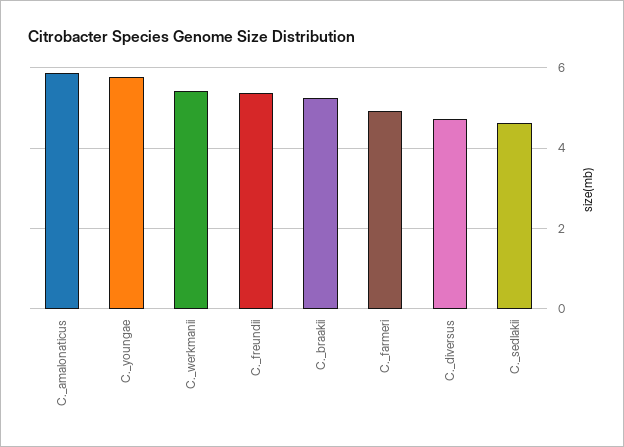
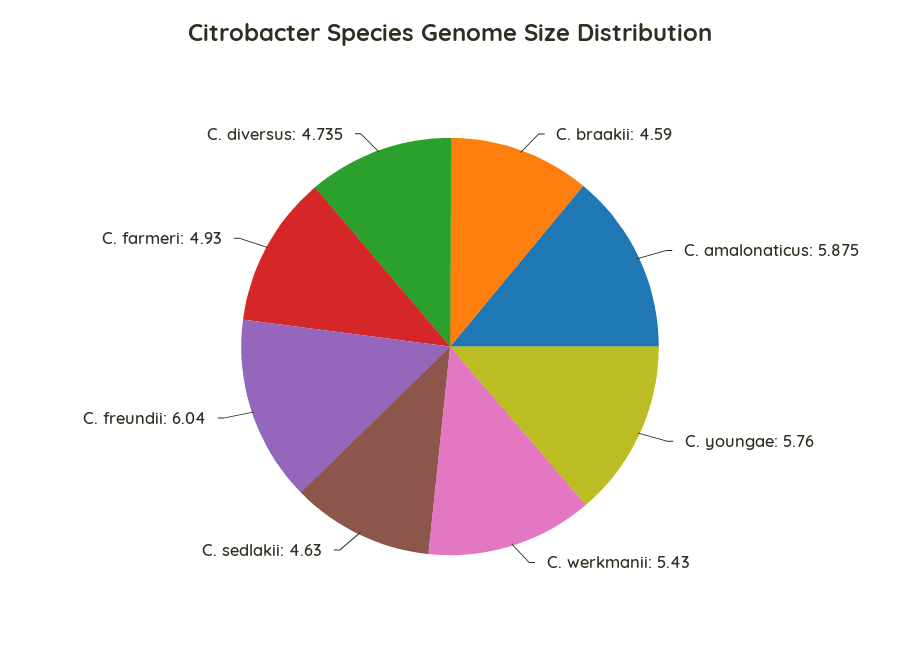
C._freundii: 5.4 -> 6.04
C._braakii: 5.2 -> 4.59

